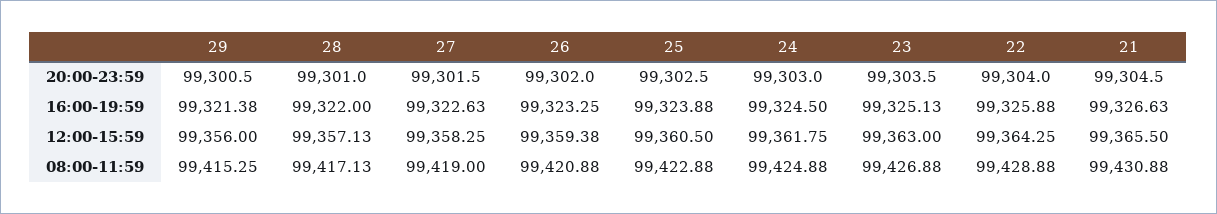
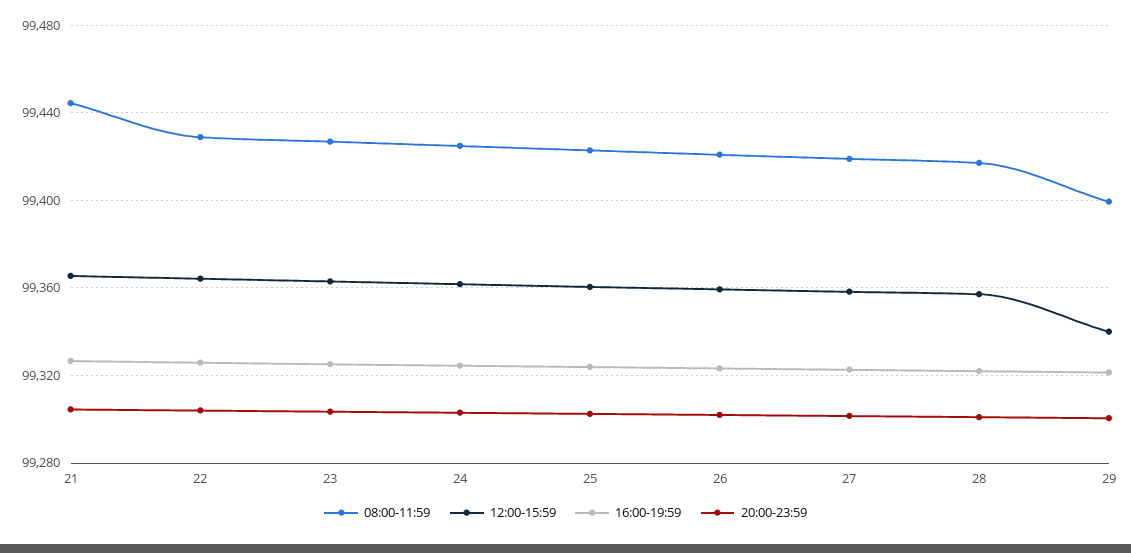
12:00-15:59, 29: 99356 -> 99340
08:00-11:59, 29: 99415.25 -> 99400
08:00-11:59, 21: 99430.88 -> 99445

